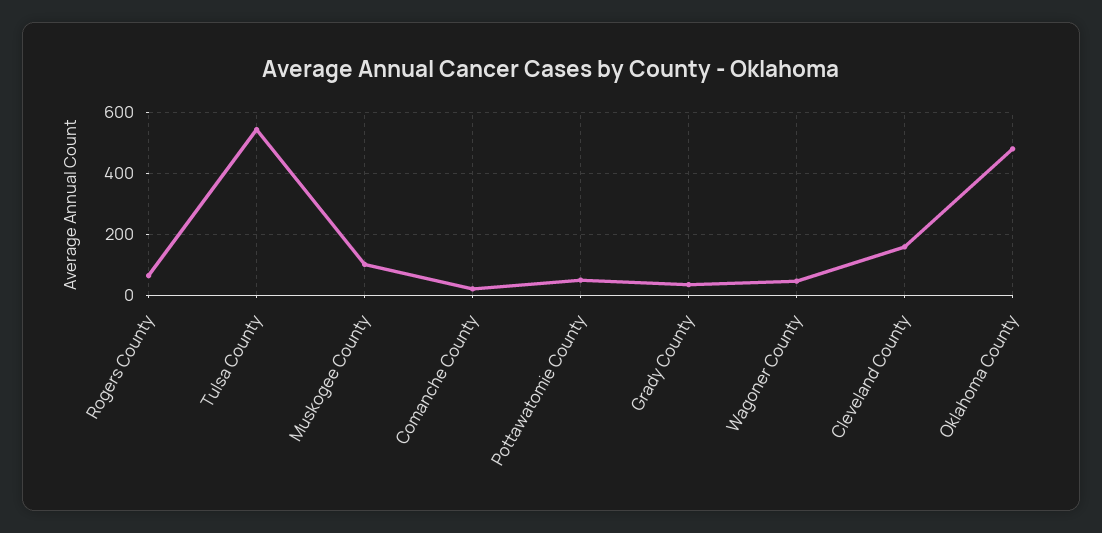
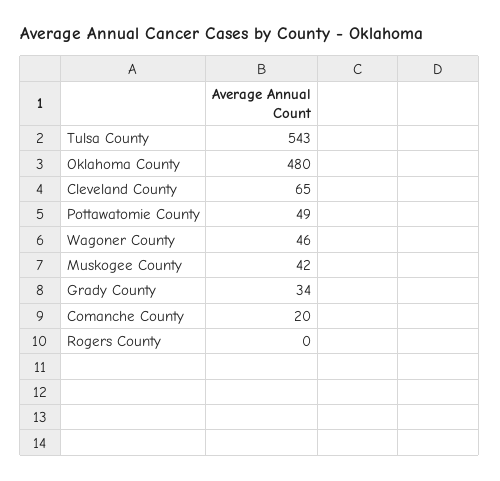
Rogers County: 60 -> 0
Muskogee County: 100 -> 42
Cleveland County: 160 -> 65

